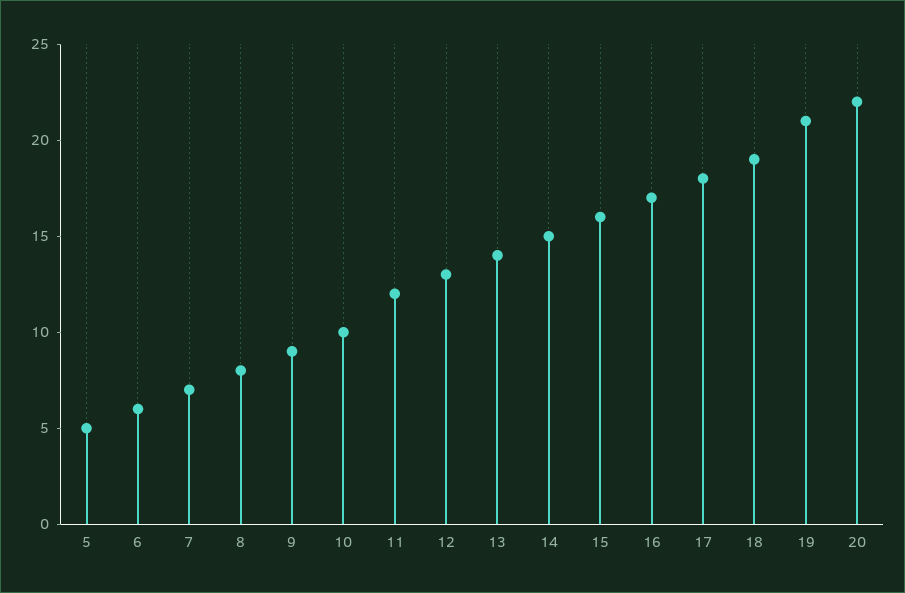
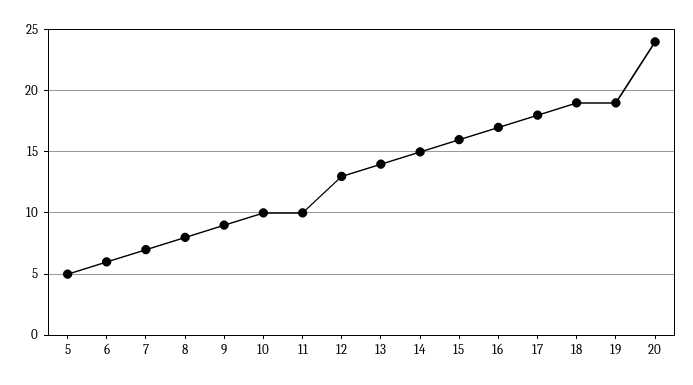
11: 12 -> 10
19: 21 -> 19
20: 22 -> 24

